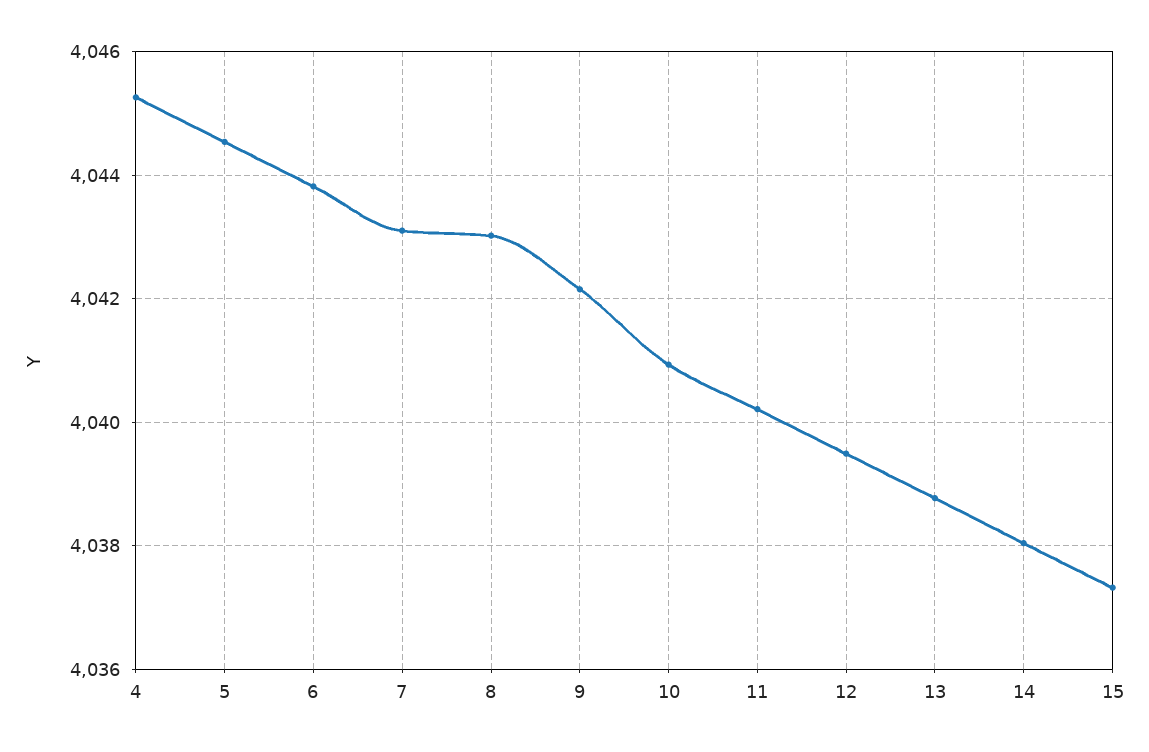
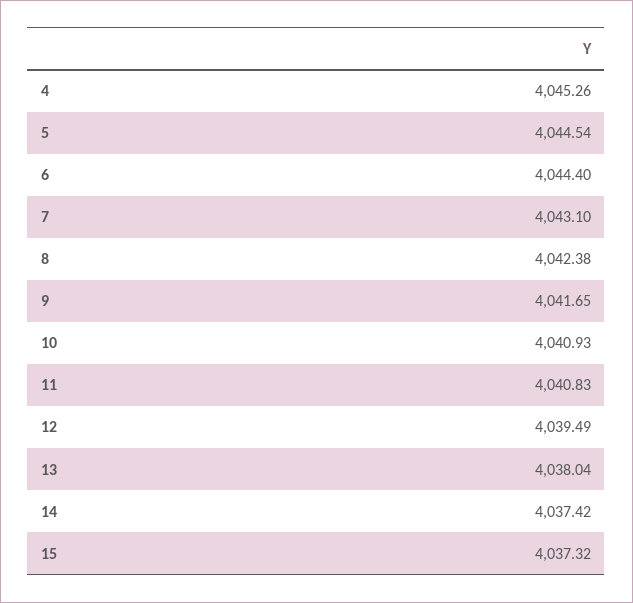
6: 4043.8 -> 4044.4
8: 4043 -> 4042.38
9: 4042.2 -> 4041.65
11: 4040.2 -> 4040.83
13: 4038.8 -> 4038.04
14: 4038 -> 4037.42

